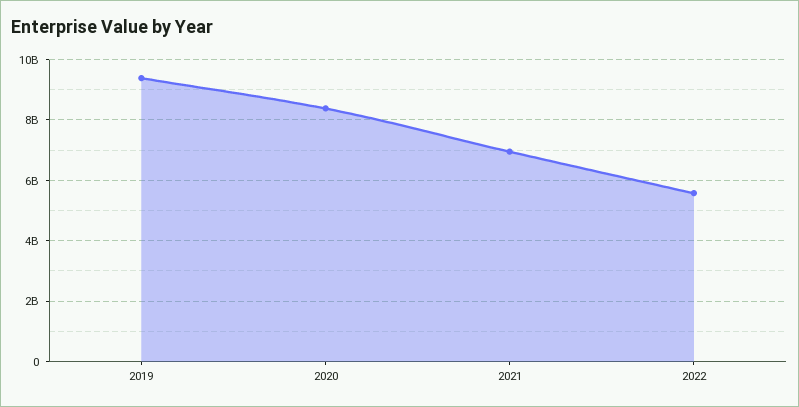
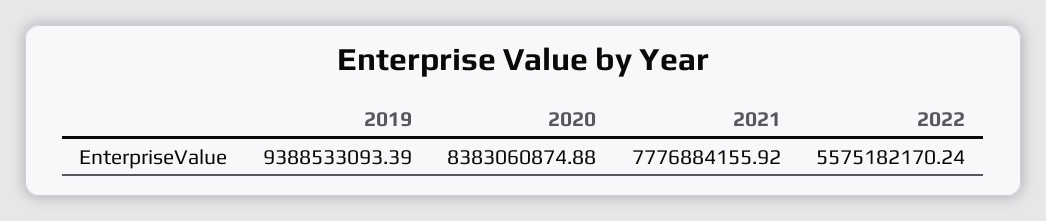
2021: 7000000000 -> 7776884155.92

